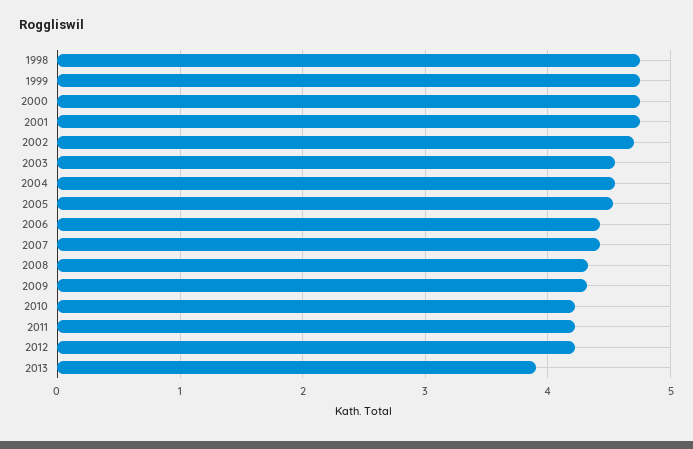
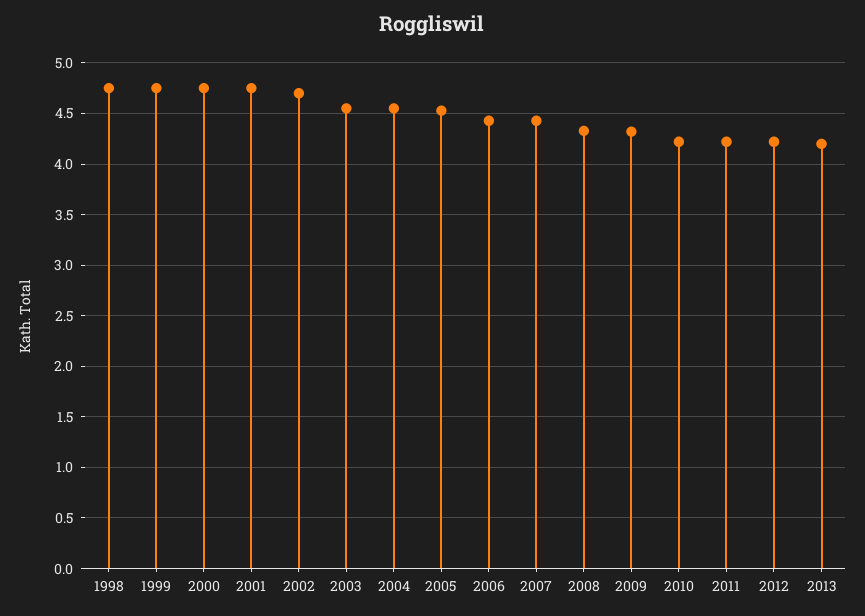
2013: 3.9 -> 4.2

